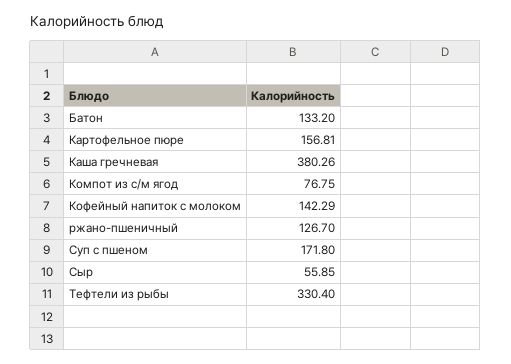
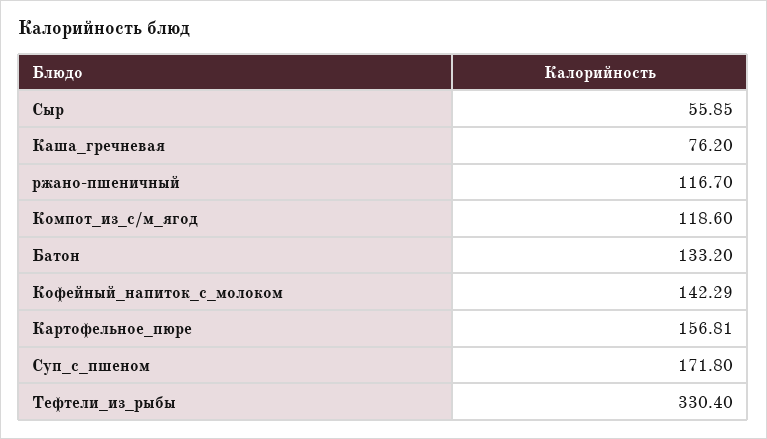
Каша гречневая: 380.26 -> 76.2
Компот из с/м ягод: 76.75 -> 118.6
ржано-пшеничный: 126.7 -> 116.7

